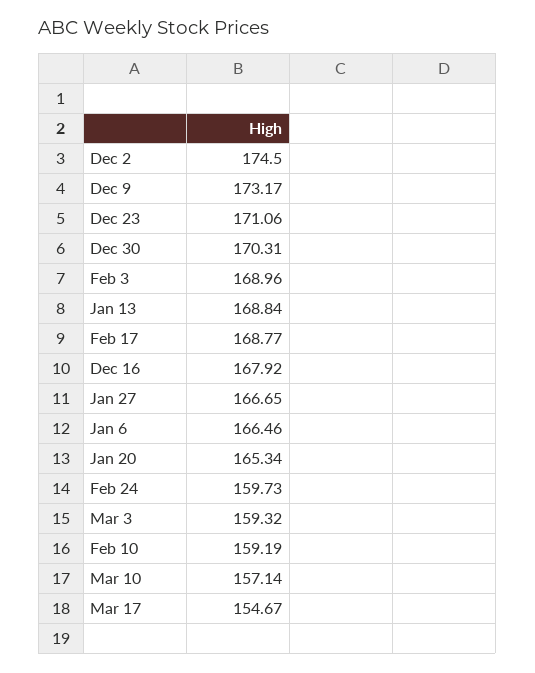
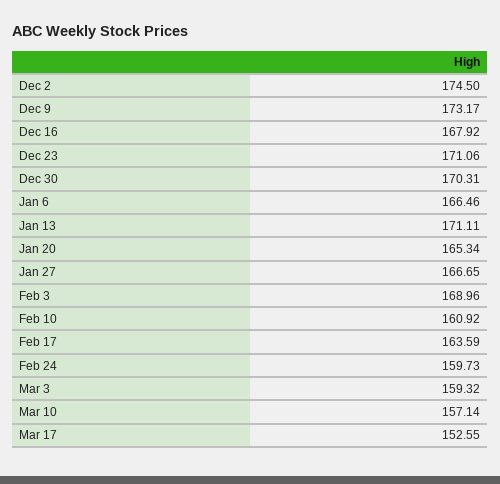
Jan 13: 168.84 -> 171.11
Feb 17: 168.77 -> 163.59
Feb 10: 159.19 -> 160.92
Mar 17: 154.67 -> 152.55

